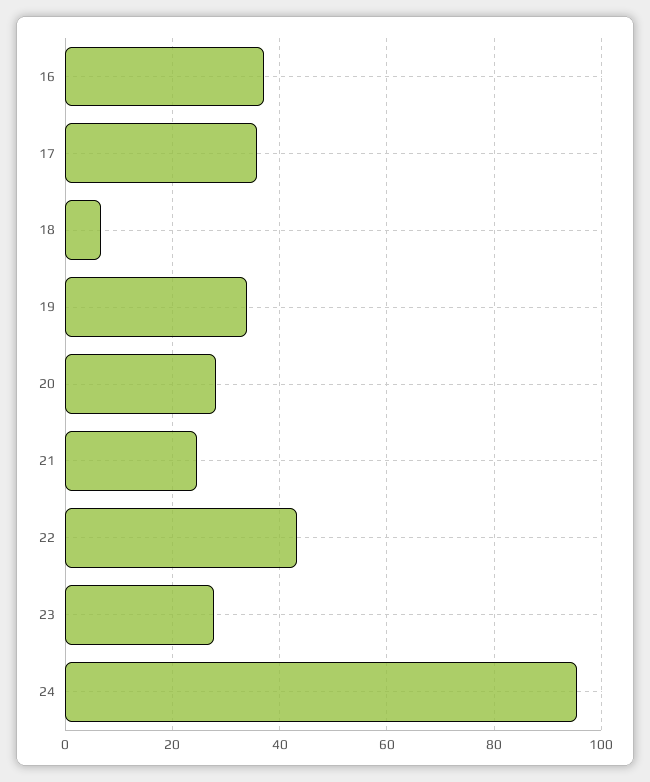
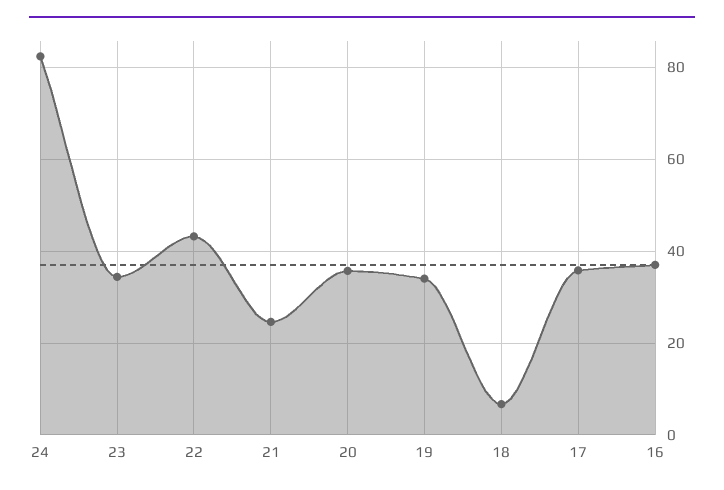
20: 28 -> 36
23: 28 -> 34
24: 96 -> 82

